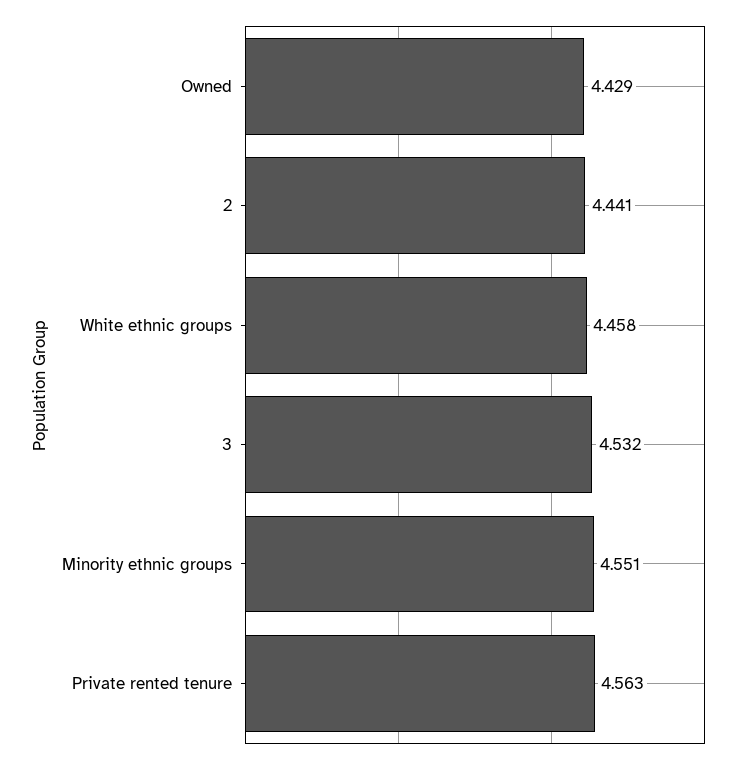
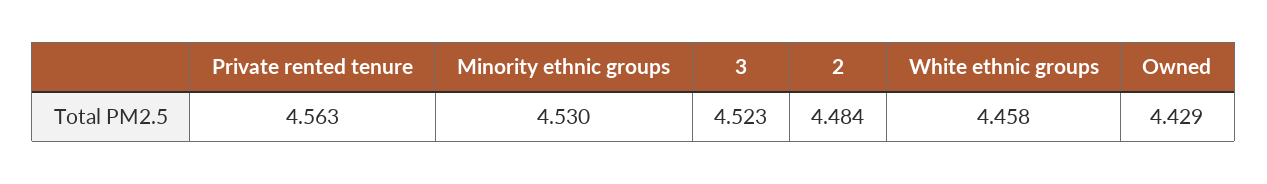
2: 4.441 -> 4.484
3: 4.532 -> 4.523
Minority ethnic groups: 4.551 -> 4.53

